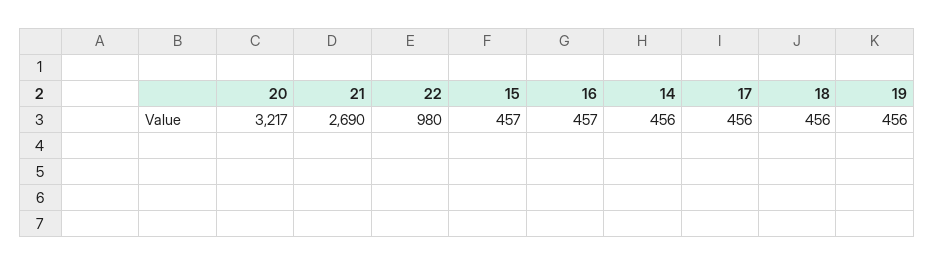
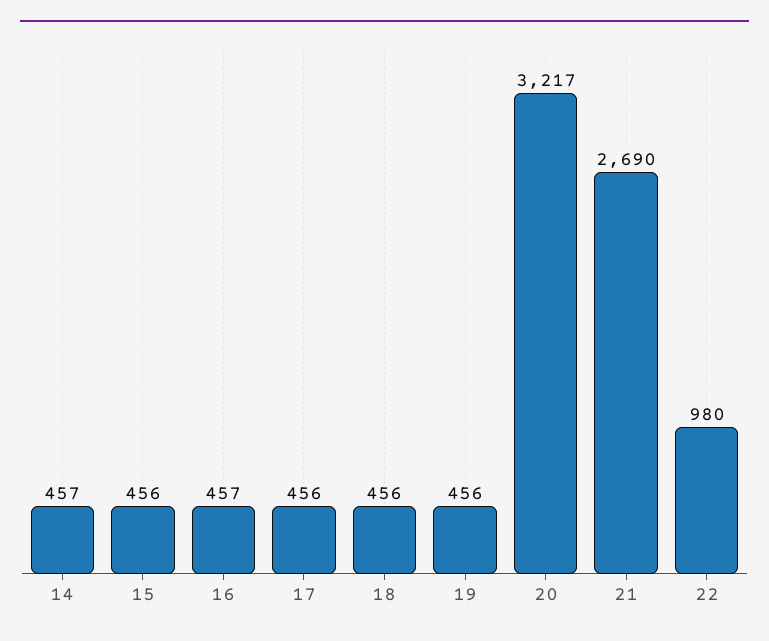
15: 457 -> 456
14: 456 -> 457

